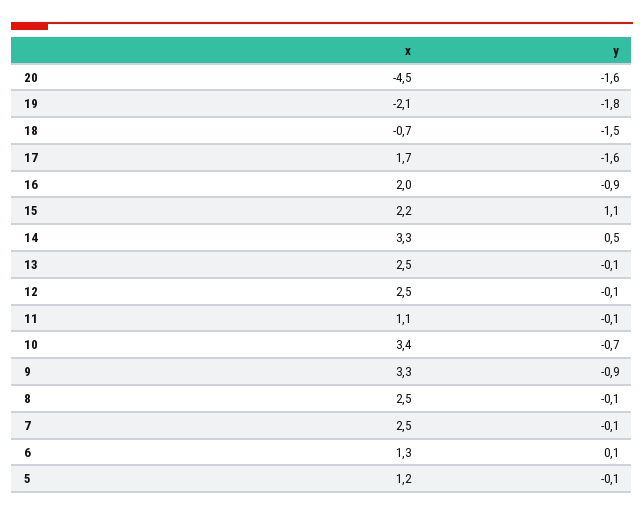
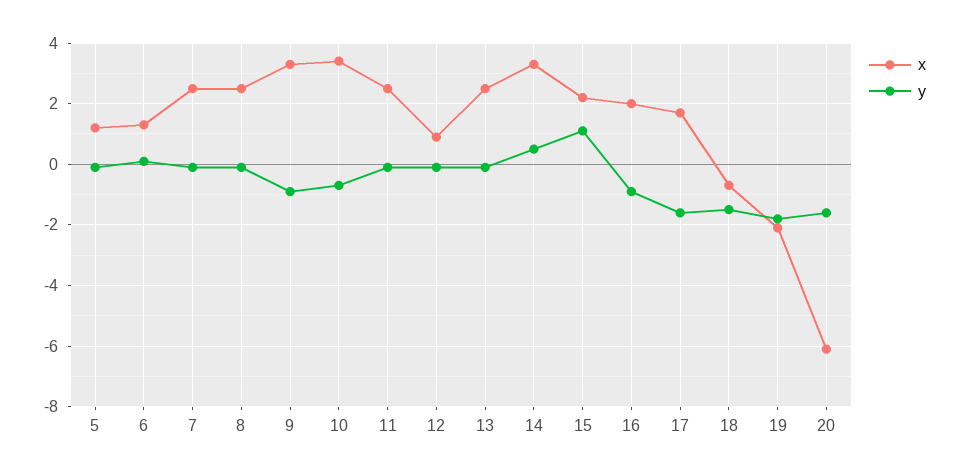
x, 20: -4.5 -> -6
x, 12: 2.5 -> 1
x, 11: 1.1 -> 2.5

